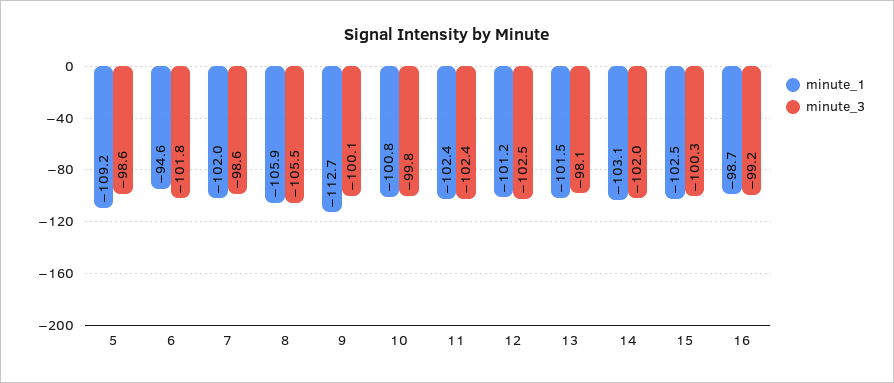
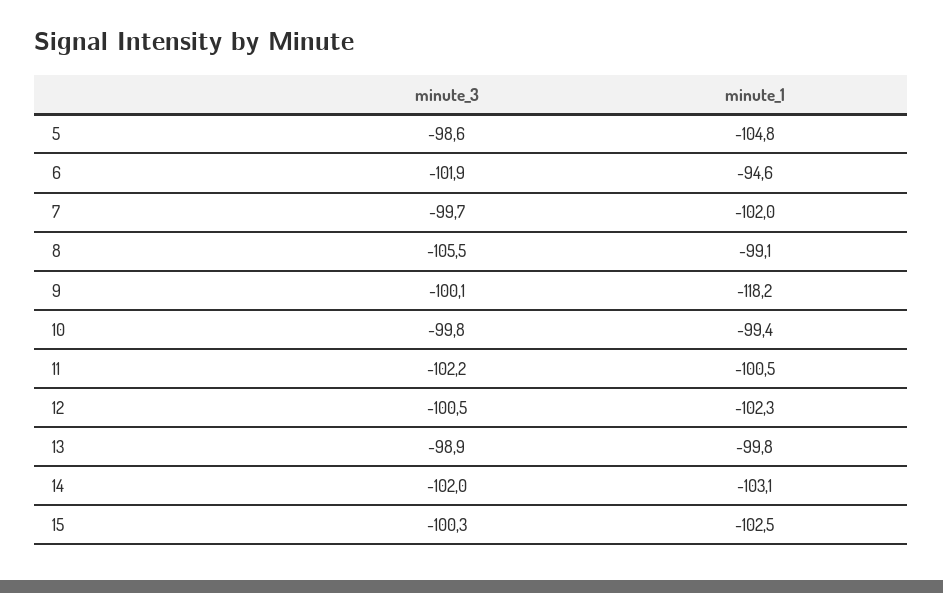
minute_1, 5: -109.2 -> -104.8
minute_3, 6: -101.8 -> -101.9
minute_3, 7: -98.6 -> -99.7
minute_1, 8: -105.9 -> -99.1
minute_1, 9: -112.7 -> -118.2
minute_1, 10: -100.8 -> -99.4
minute_1, 11: -102.4 -> -100.5
minute_3, 11: -102.4 -> -102.2
minute_1, 12: -101.2 -> -102.3
minute_3, 12: -102.5 -> -100.5
minute_1, 13: -101.5 -> -99.8
minute_3, 13: -98.1 -> -98.9
minute_1, 16: -98.7 -> none
minute_3, 16: -99.2 -> none

